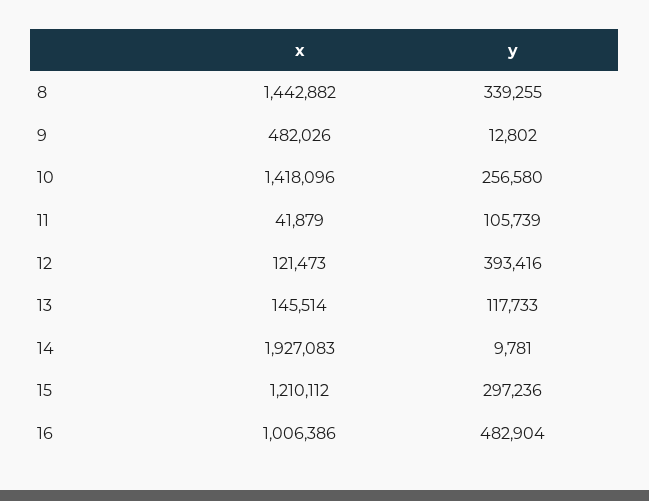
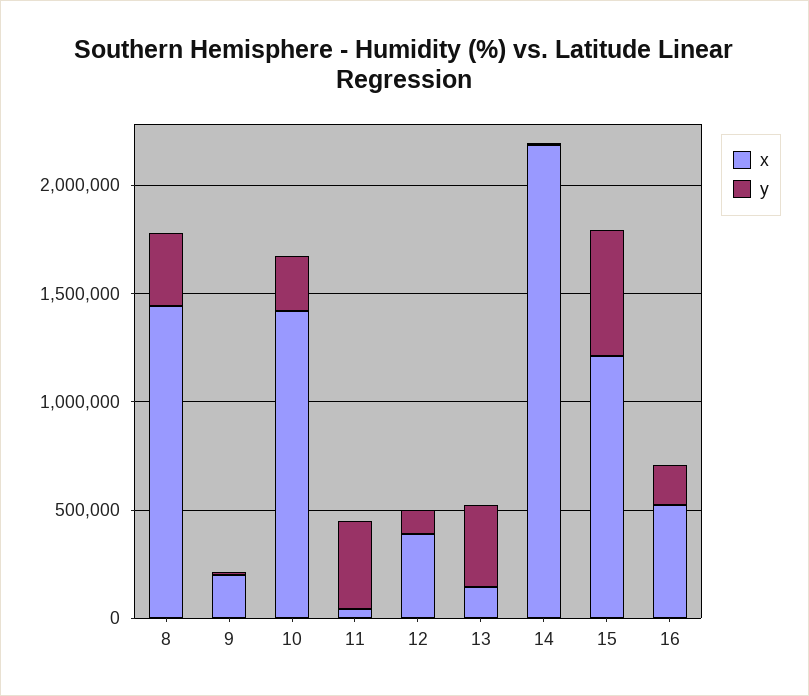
x, 9: 482026 -> 200000
y, 11: 105739 -> 400000
x, 12: 121473 -> 400000
y, 12: 393416 -> 100000
y, 13: 117733 -> 400000
x, 14: 1927083 -> 2200000
y, 15: 297236 -> 600000
x, 16: 1006386 -> 500000
y, 16: 482904 -> 200000

